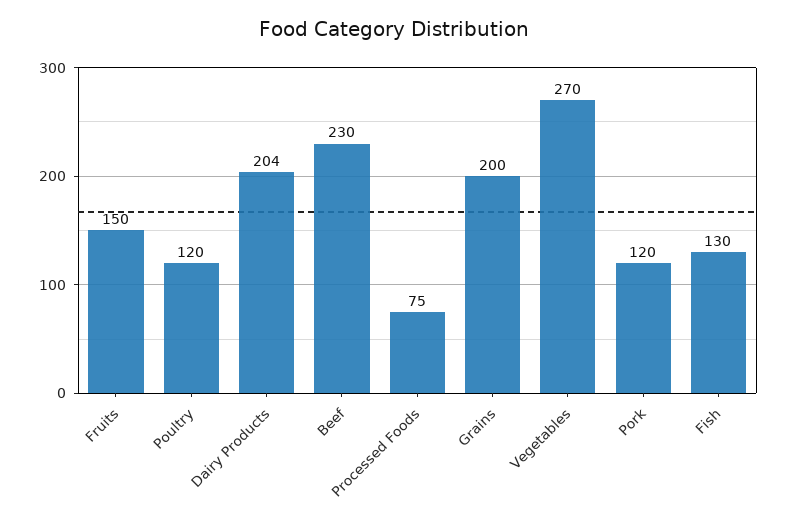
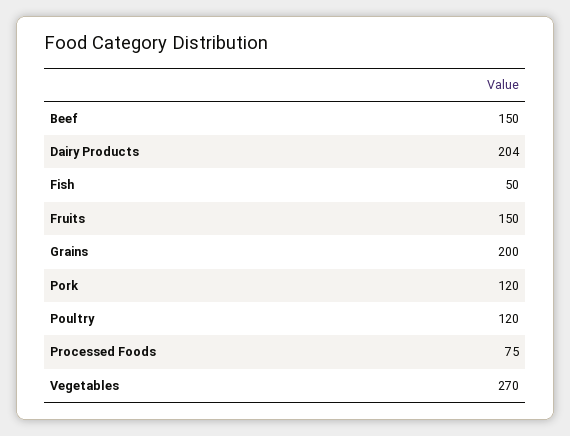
Beef: 230 -> 150
Fish: 130 -> 50

